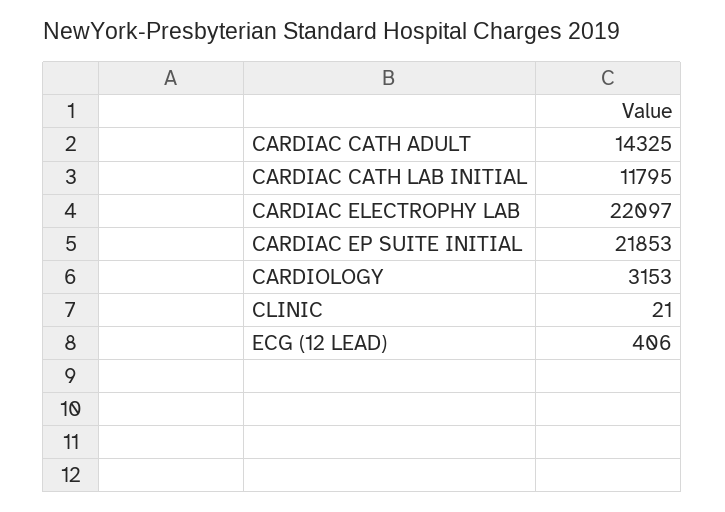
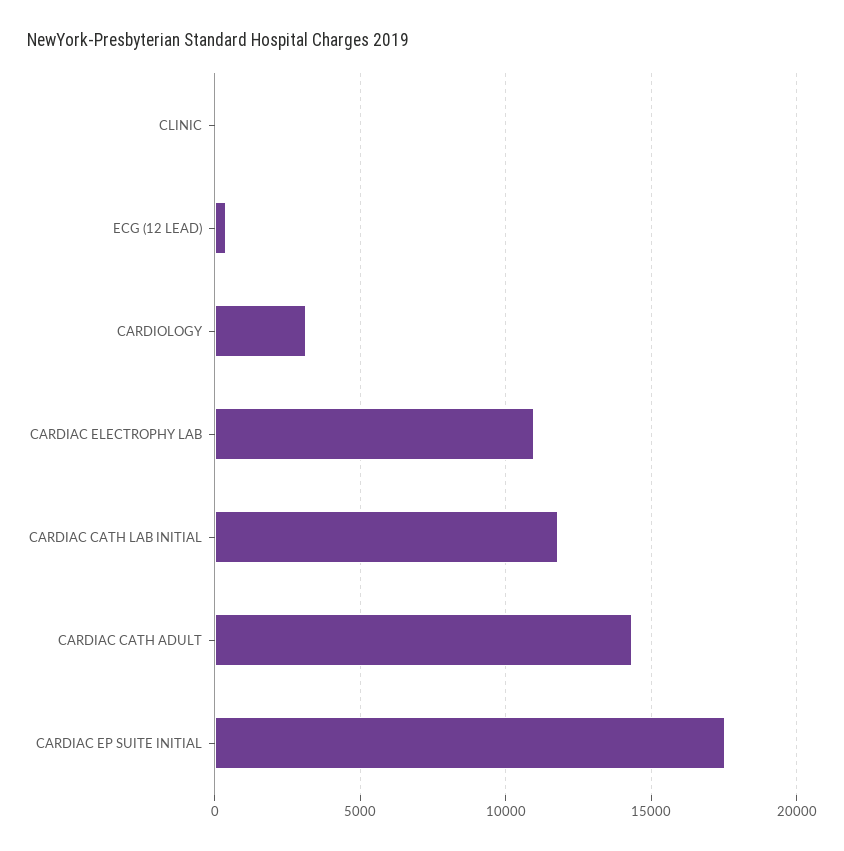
CARDIAC ELECTROPHY LAB: 22097 -> 11000
CARDIAC EP SUITE INITIAL: 21853 -> 17500

